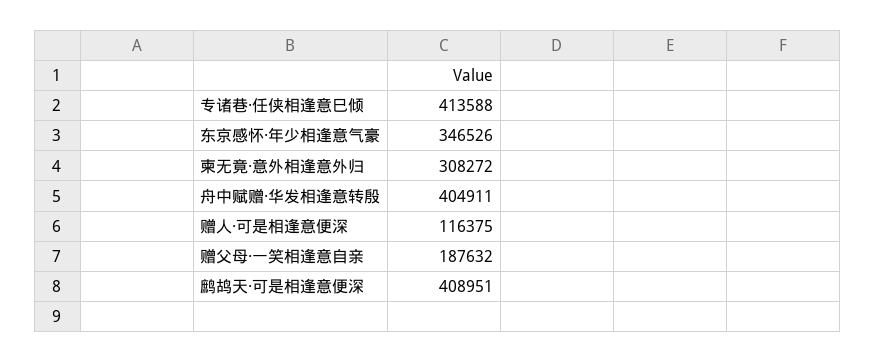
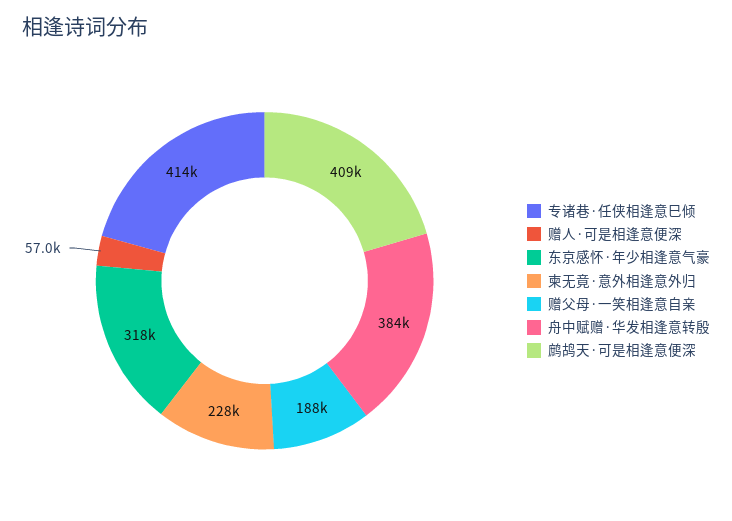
东京感怀·年少相逢意气豪: 346526 -> 318000
柬无竟·意外相逢意外归: 308272 -> 228000
舟中赋赠·华发相逢意转殷: 404911 -> 384000
赠人·可是相逢意便深: 116375 -> 57000

